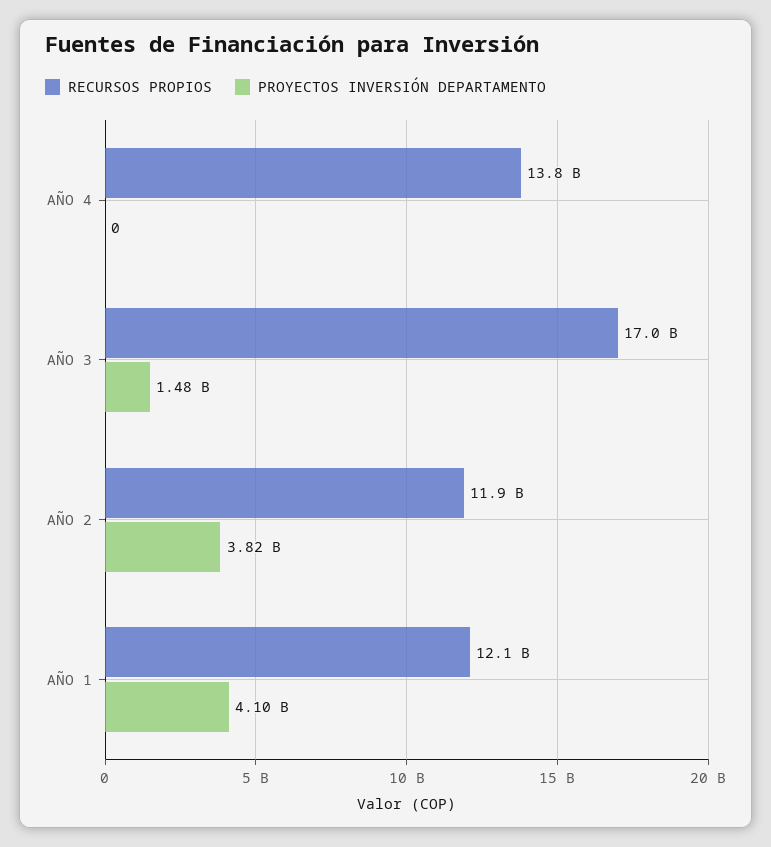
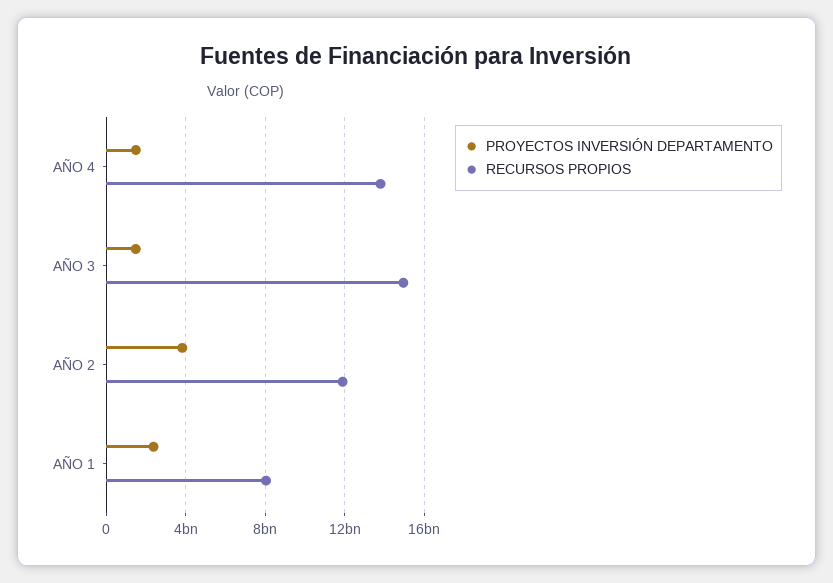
PROYECTOS INVERSIÓN DEPARTAMENTO, AÑO 4: 0 -> 1500000000
RECURSOS PROPIOS, AÑO 3: 17000000000 -> 15000000000
RECURSOS PROPIOS, AÑO 1: 12100000000 -> 8000000000
PROYECTOS INVERSIÓN DEPARTAMENTO, AÑO 1: 4100000000 -> 2500000000

